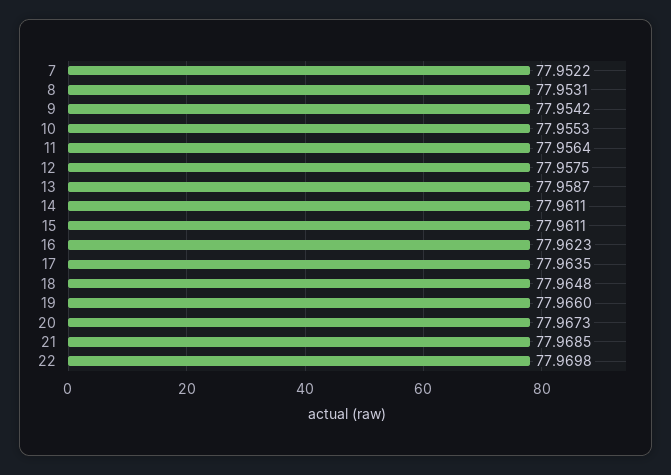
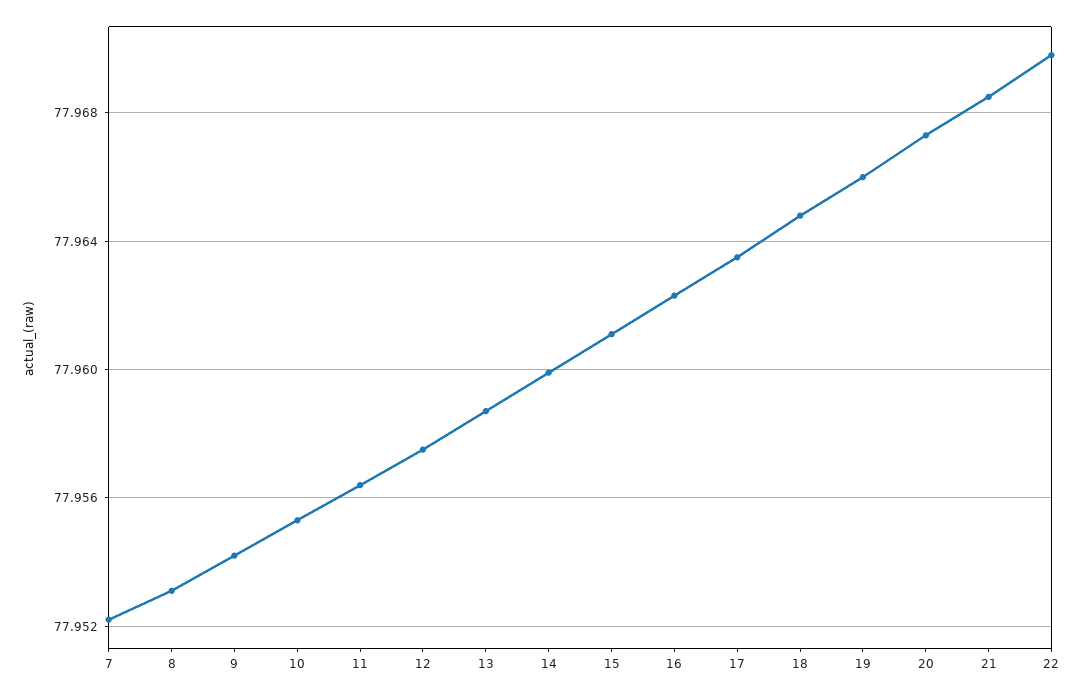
14: 77.9611 -> 77.96

